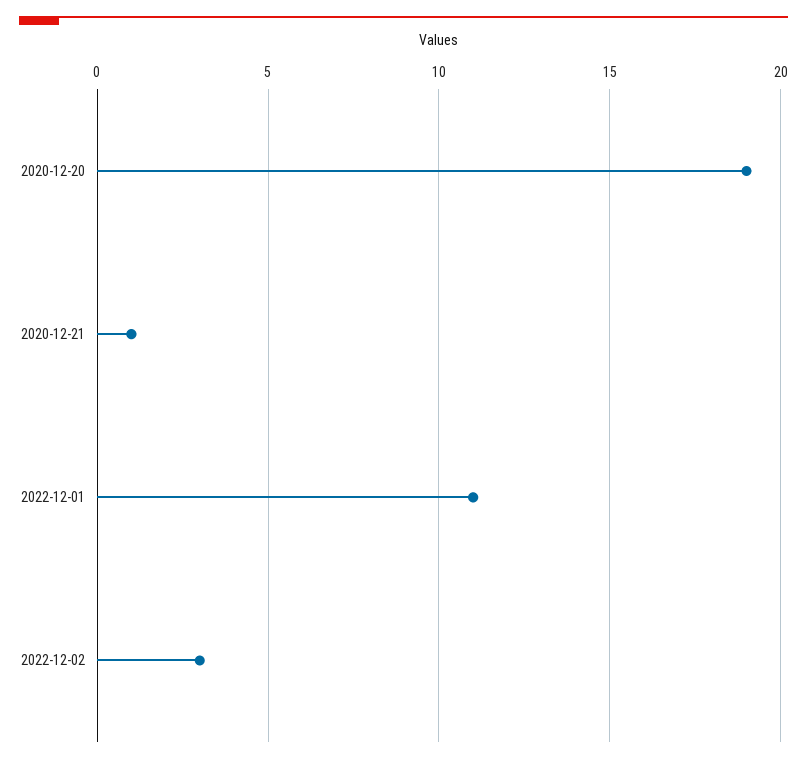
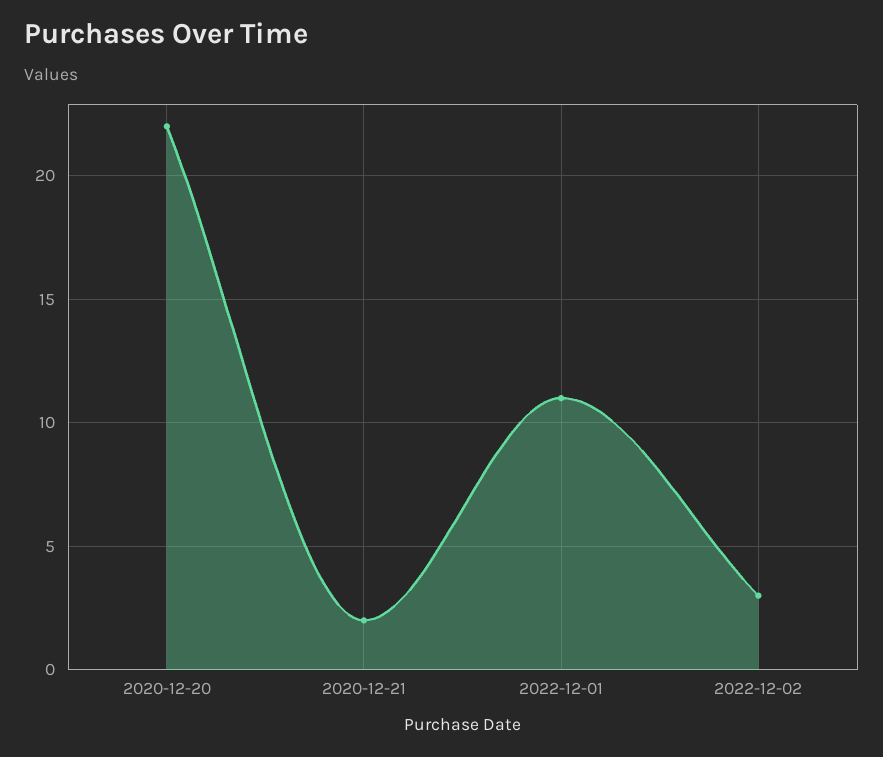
2020-12-20: 19 -> 22
2020-12-21: 1 -> 2

